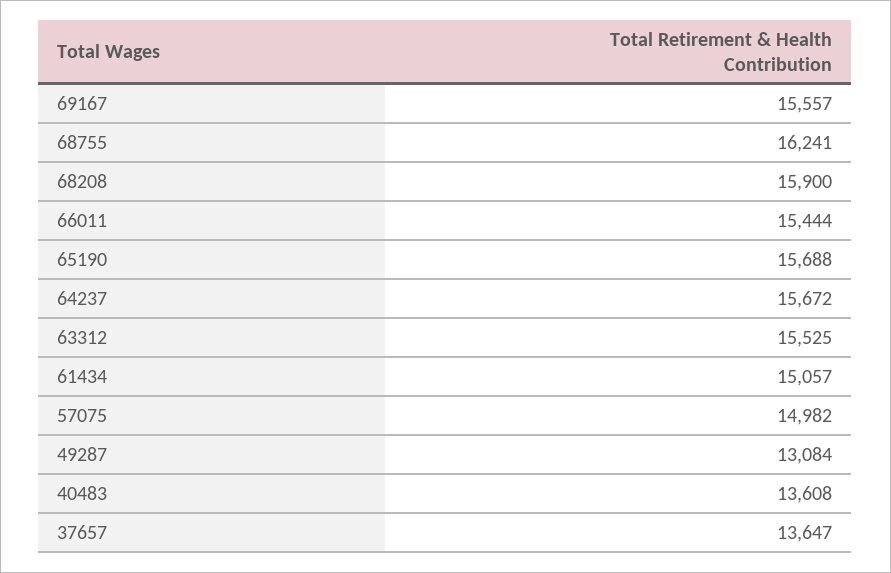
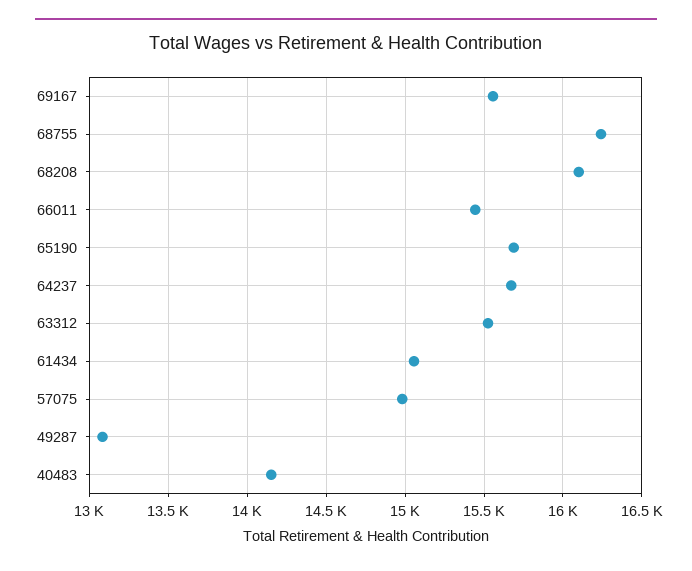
68208: 15900 -> 16100
40483: 13608 -> 14150
37657: 13647 -> none

